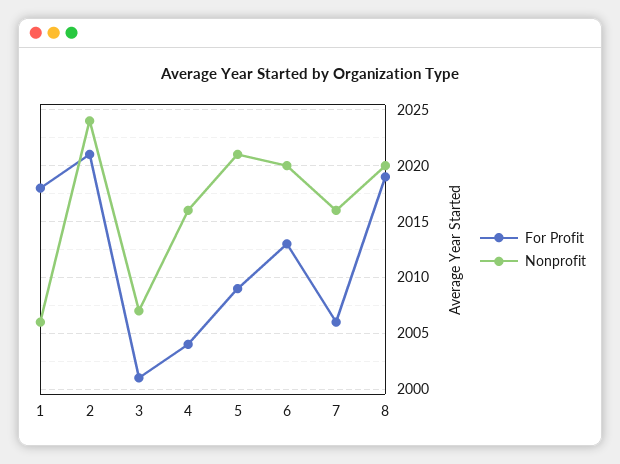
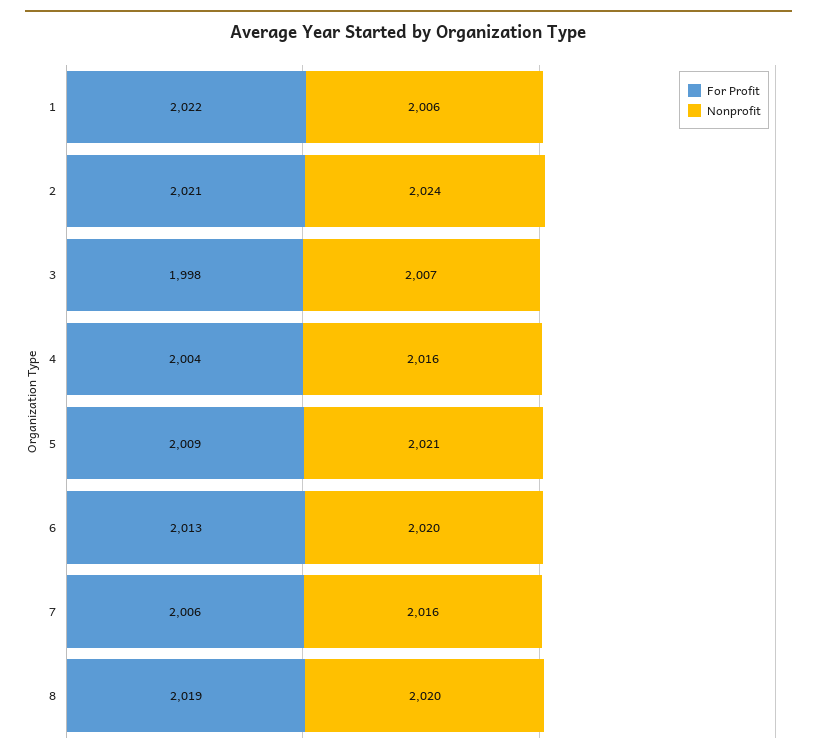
For Profit, 1: 2018 -> 2022
For Profit, 3: 2001 -> 1998

